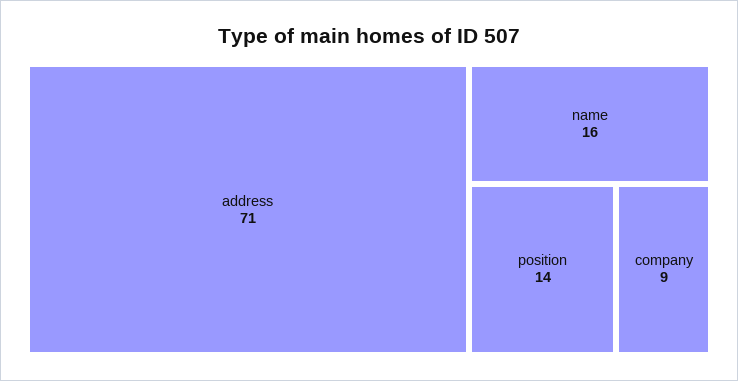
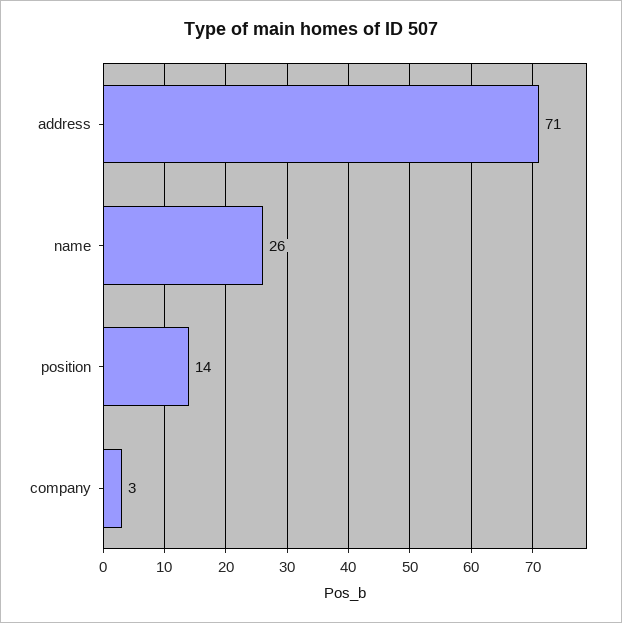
name: 16 -> 26
company: 9 -> 3

